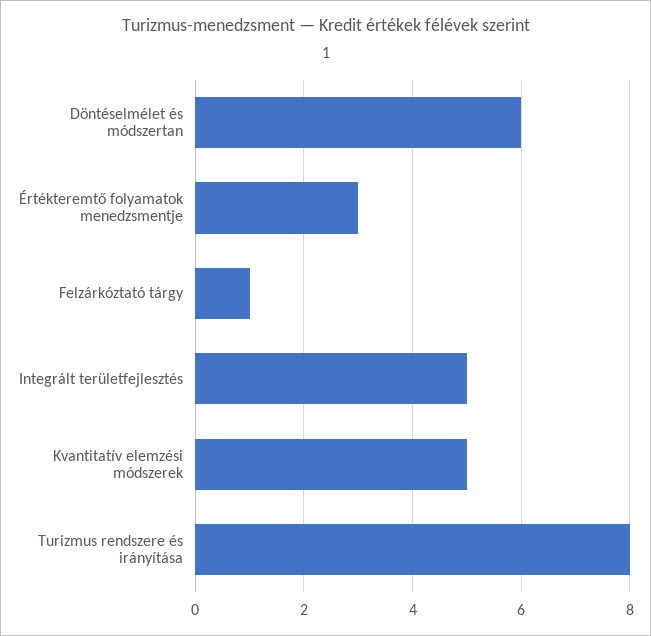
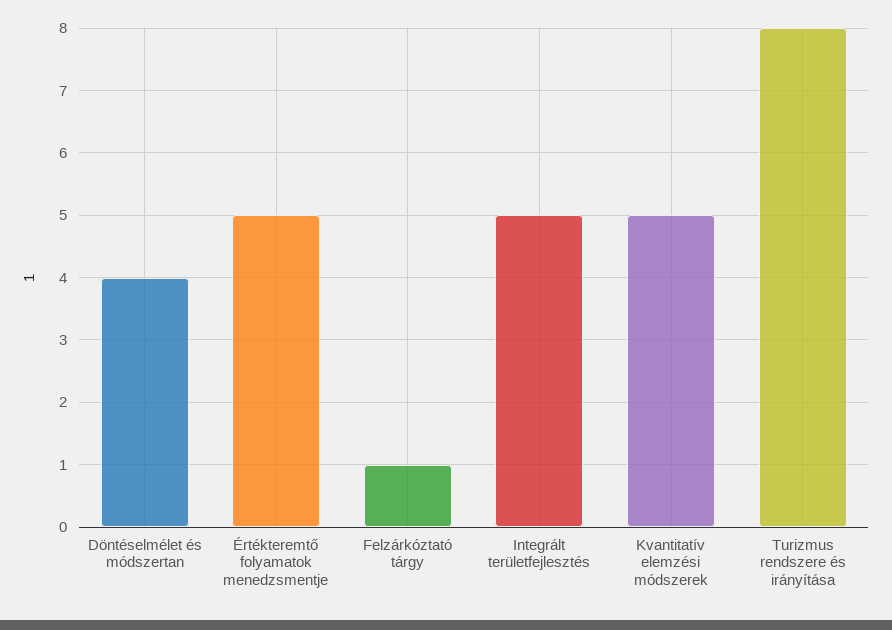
Döntéselmélet és módszertan: 6 -> 4
Értékteremtő folyamatok menedzsmentje: 3 -> 5

